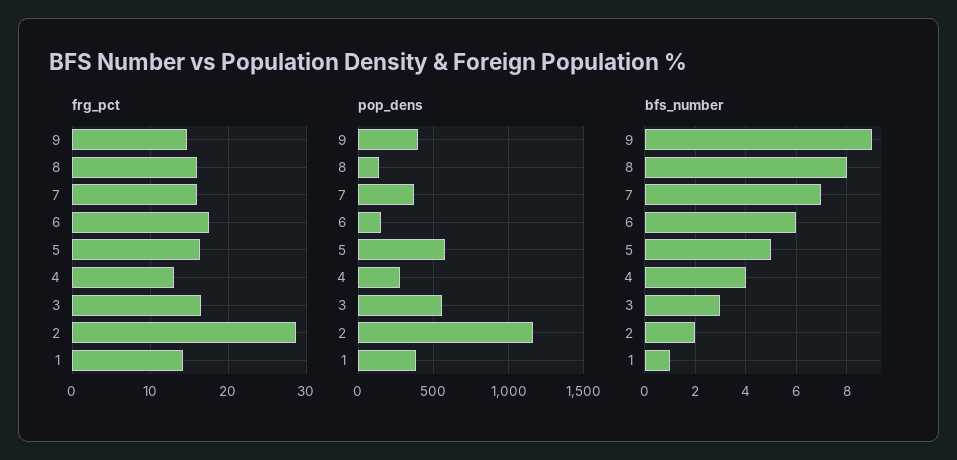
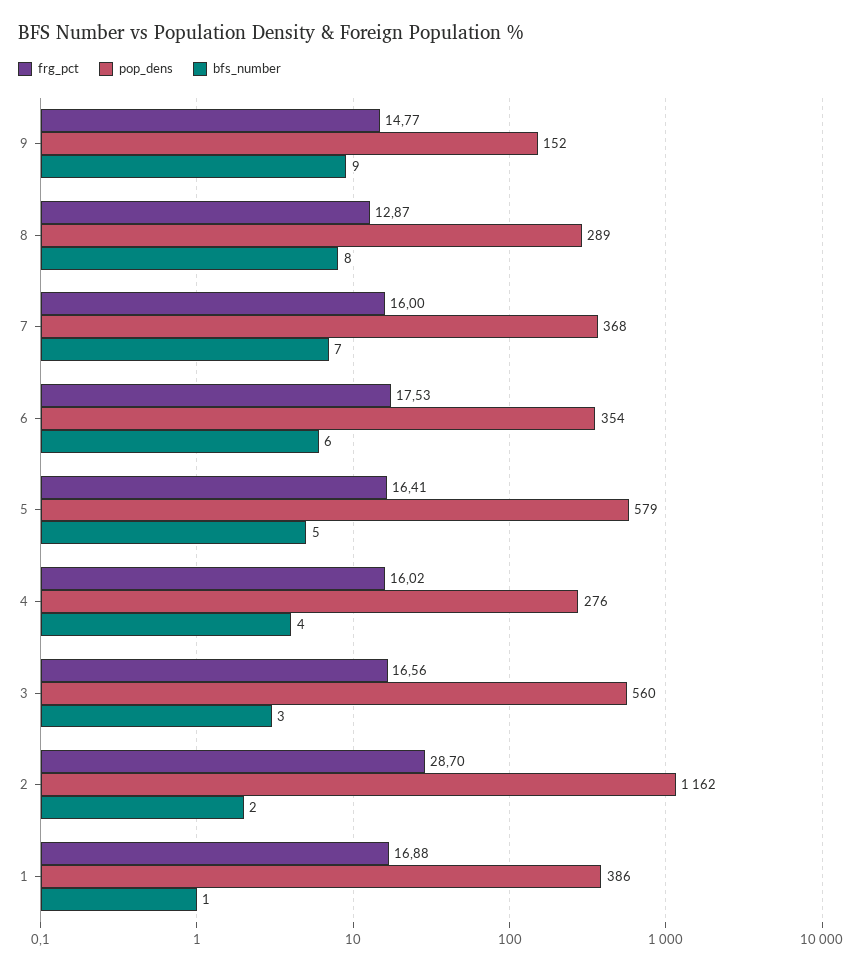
frg_pct, 8: 16 -> 12.87
frg_pct, 4: 13 -> 16.02
frg_pct, 1: 14 -> 16.88
pop_dens, 9: 400 -> 152
pop_dens, 8: 150 -> 289
pop_dens, 6: 150 -> 354

